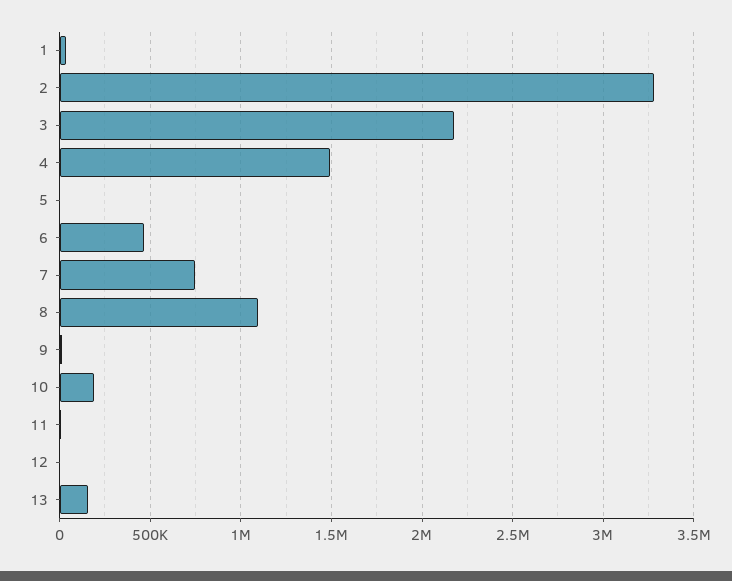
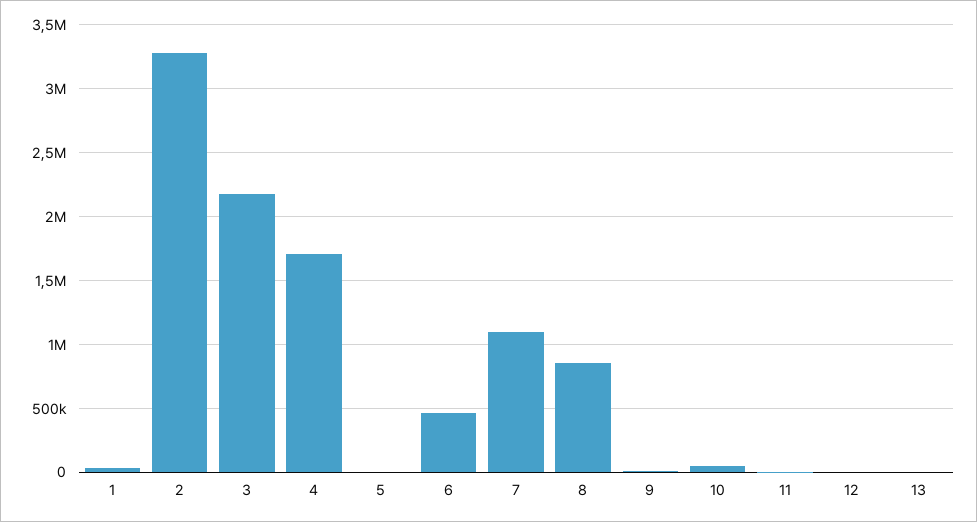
4: 1500000 -> 1700000
7: 750000 -> 1100000
8: 1100000 -> 850000
10: 200000 -> 50000
13: 150000 -> 0

